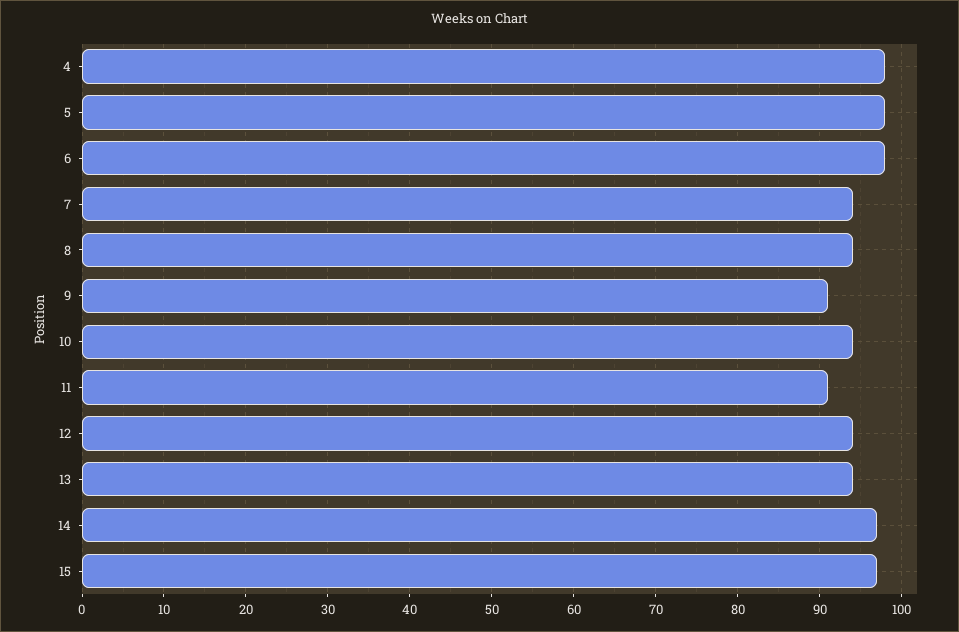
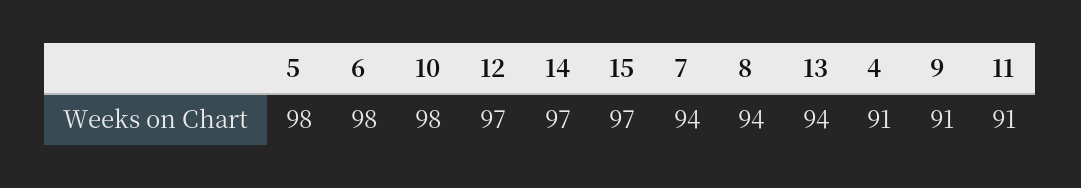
4: 98 -> 91
10: 94 -> 98
12: 94 -> 97

